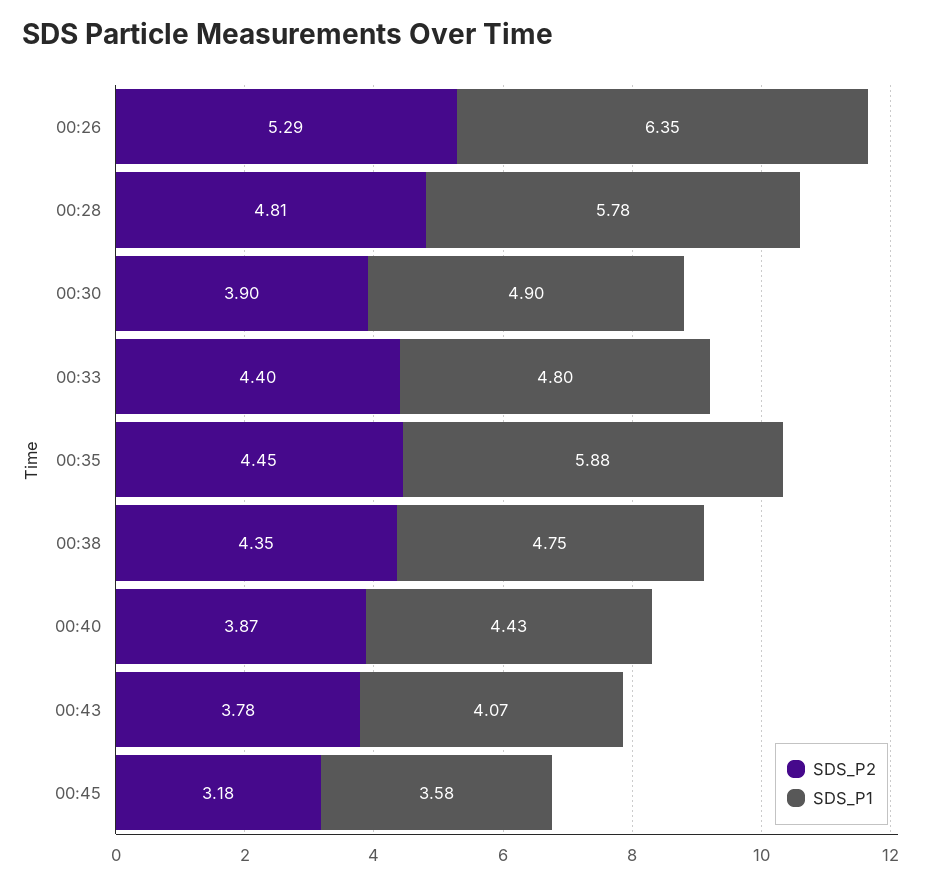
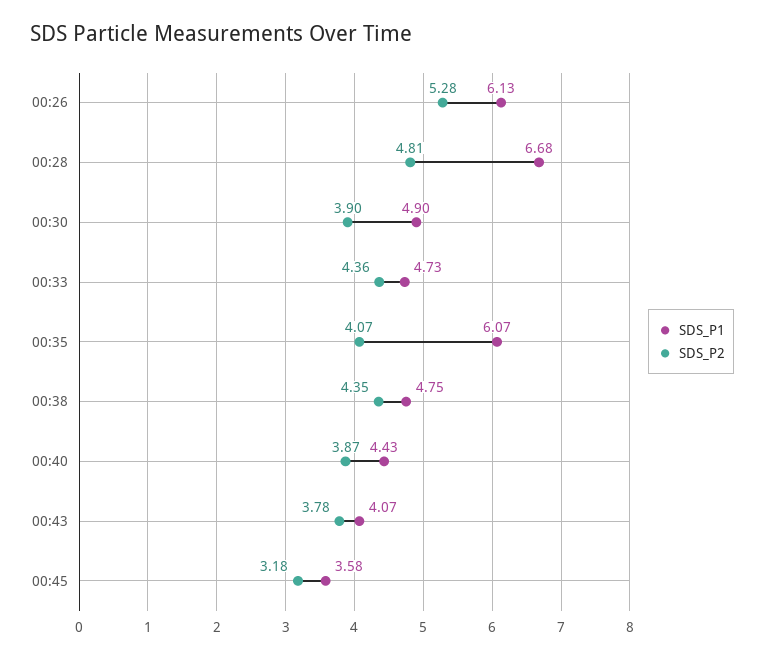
SDS_P2, 00:26: 5.29 -> 5.28
SDS_P1, 00:26: 6.35 -> 6.13
SDS_P1, 00:28: 5.78 -> 6.68
SDS_P2, 00:33: 4.4 -> 4.36
SDS_P1, 00:33: 4.8 -> 4.73
SDS_P2, 00:35: 4.45 -> 4.07
SDS_P1, 00:35: 5.88 -> 6.07

